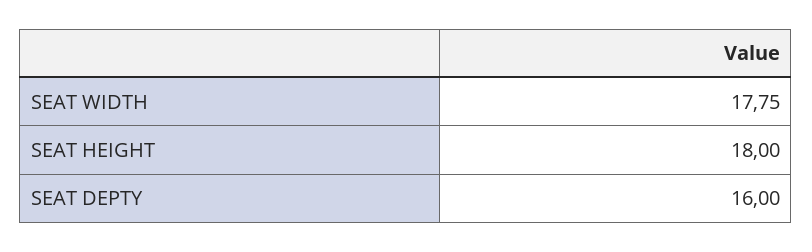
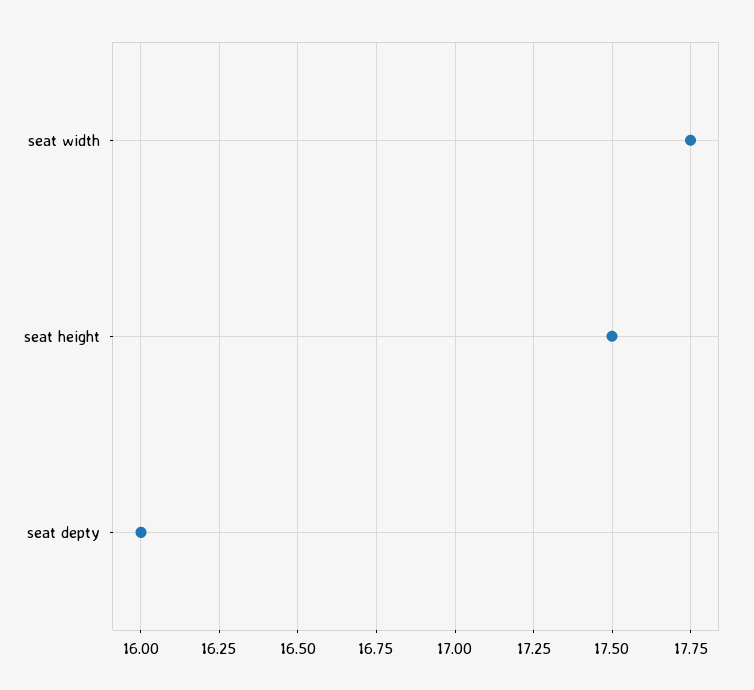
SEAT HEIGHT: 18 -> 17.5

